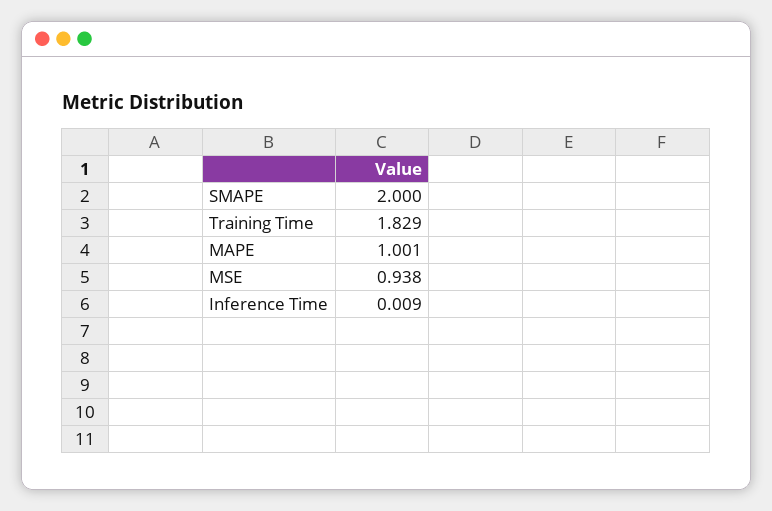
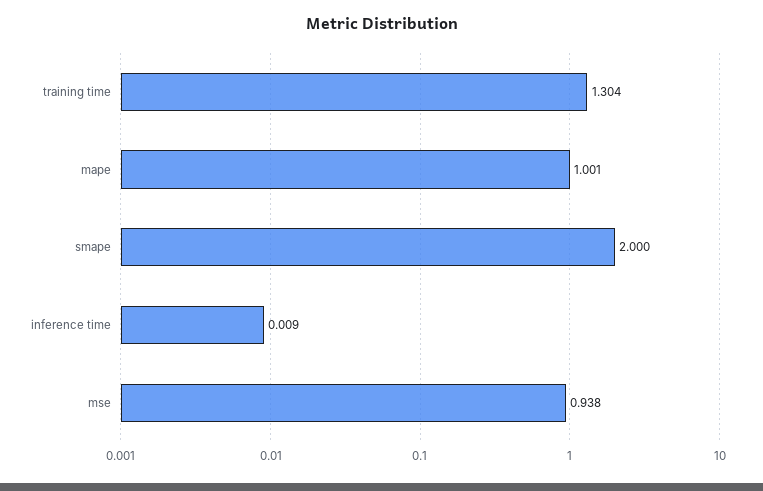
Training Time: 1.829 -> 1.304

